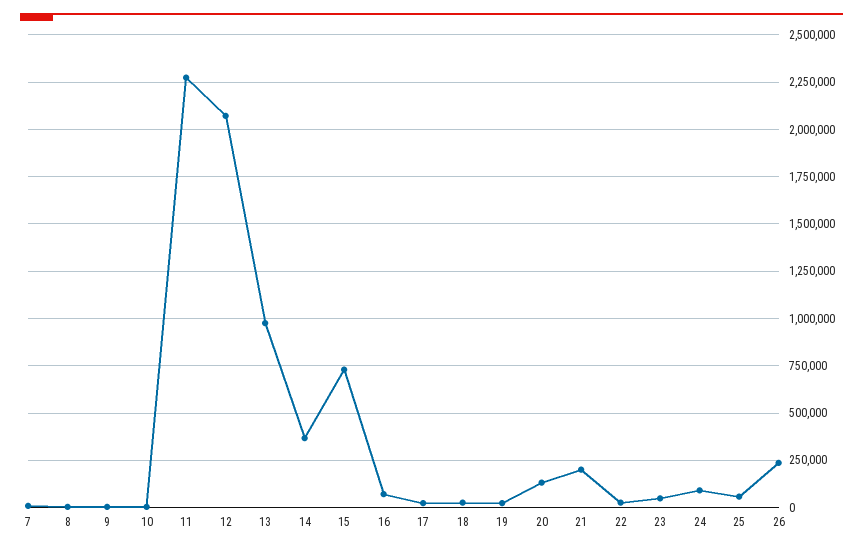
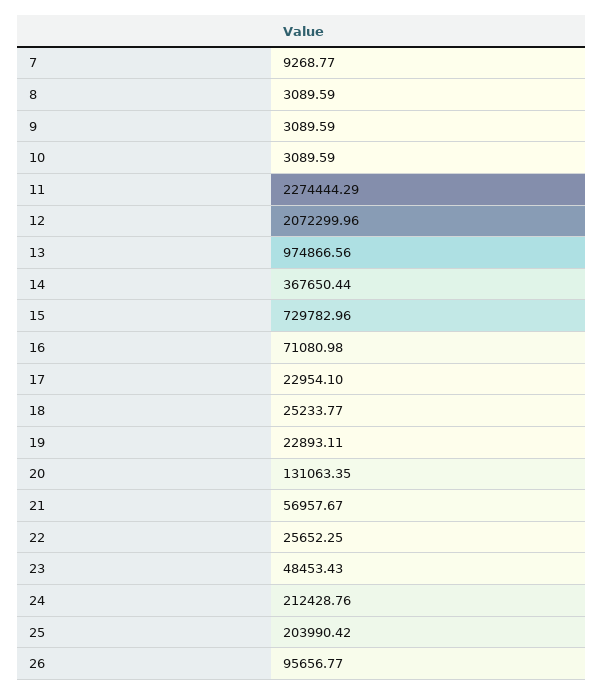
21: 200000 -> 56957.67
24: 100000 -> 212428.76
25: 50000 -> 203990.42
26: 250000 -> 95656.77

